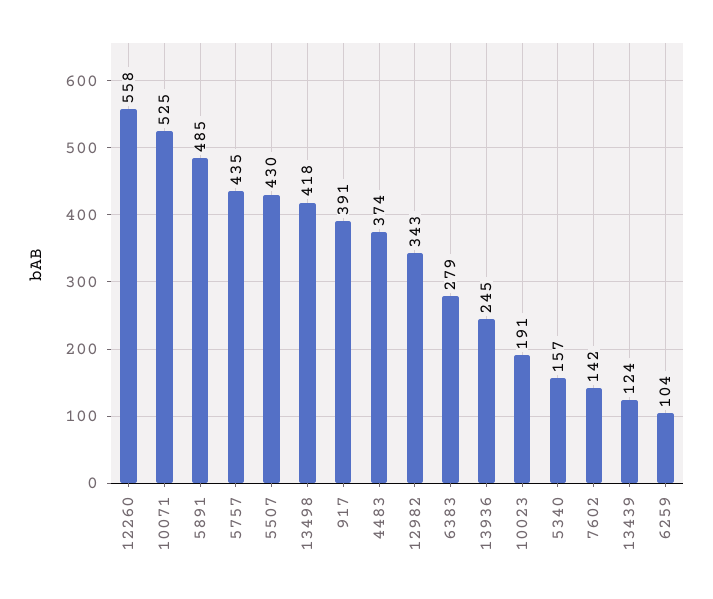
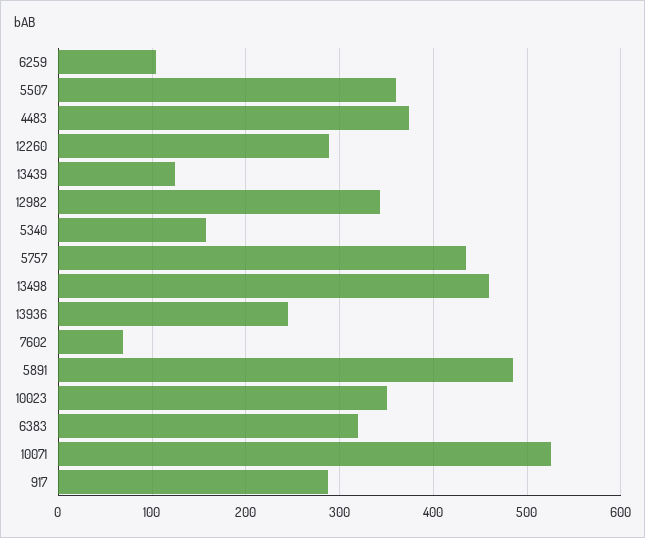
12260: 558 -> 290
5507: 430 -> 360
13498: 418 -> 460
917: 391 -> 290
6383: 279 -> 320
10023: 191 -> 350
7602: 142 -> 70

